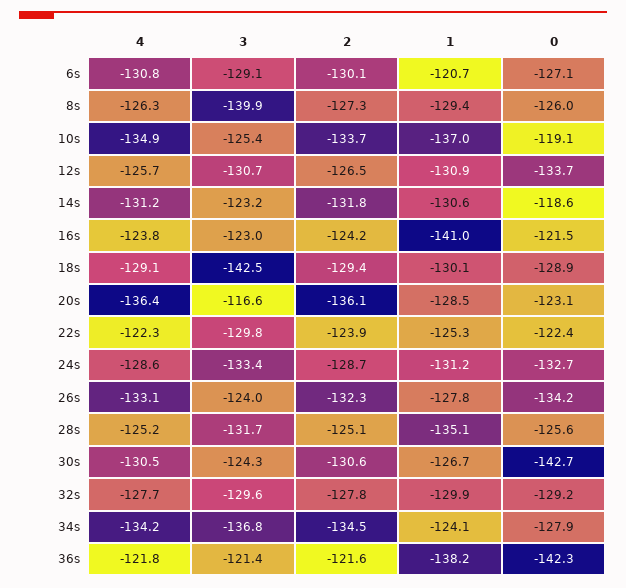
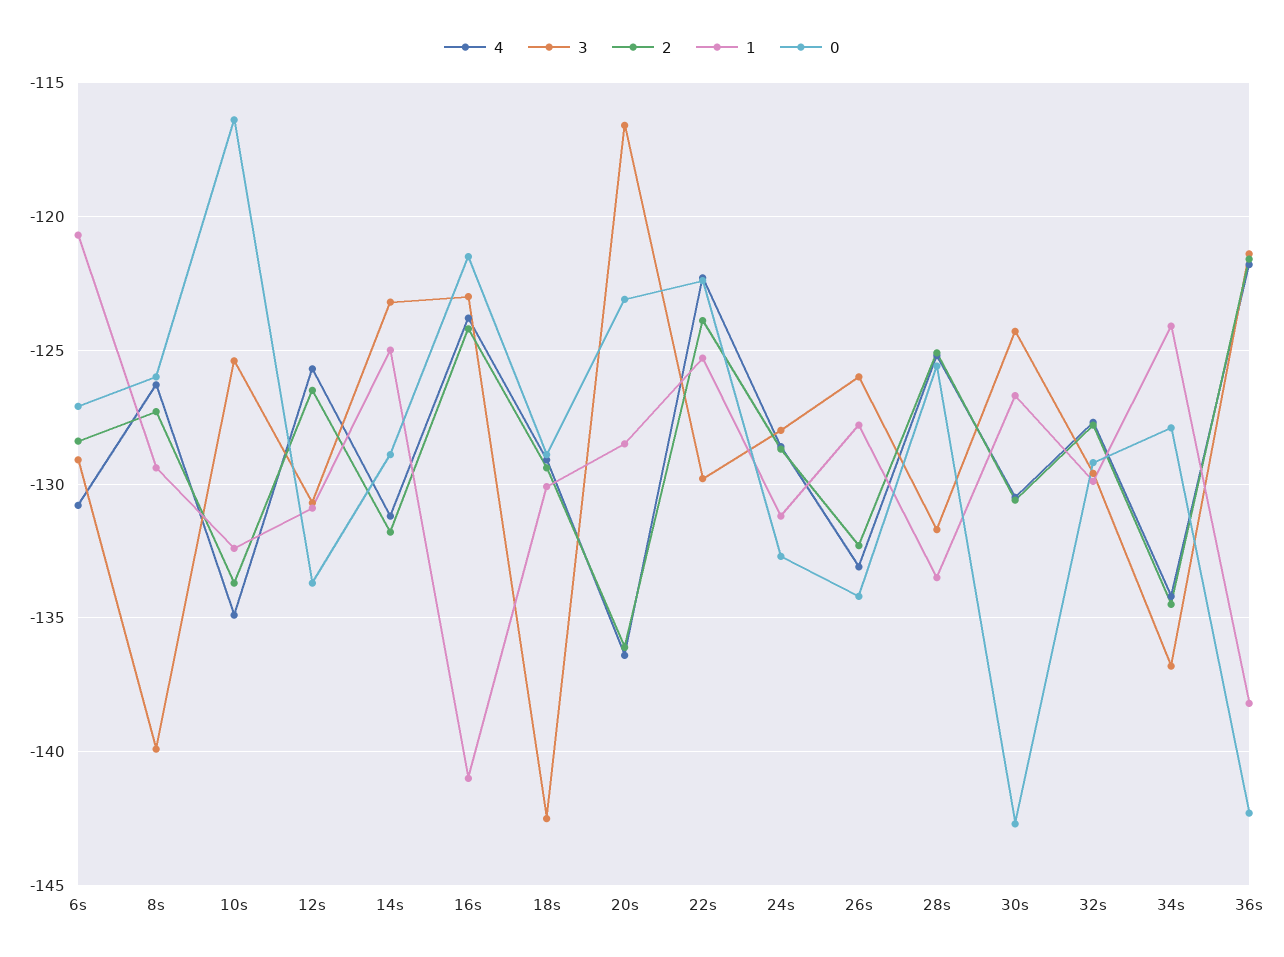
2, 6s: -130.1 -> -128.5
1, 10s: -137 -> -132.5
0, 10s: -119.1 -> -116.5
1, 14s: -130.6 -> -125
0, 14s: -118.6 -> -129
3, 24s: -133.4 -> -128
3, 26s: -124 -> -126
1, 28s: -135.1 -> -133.5

